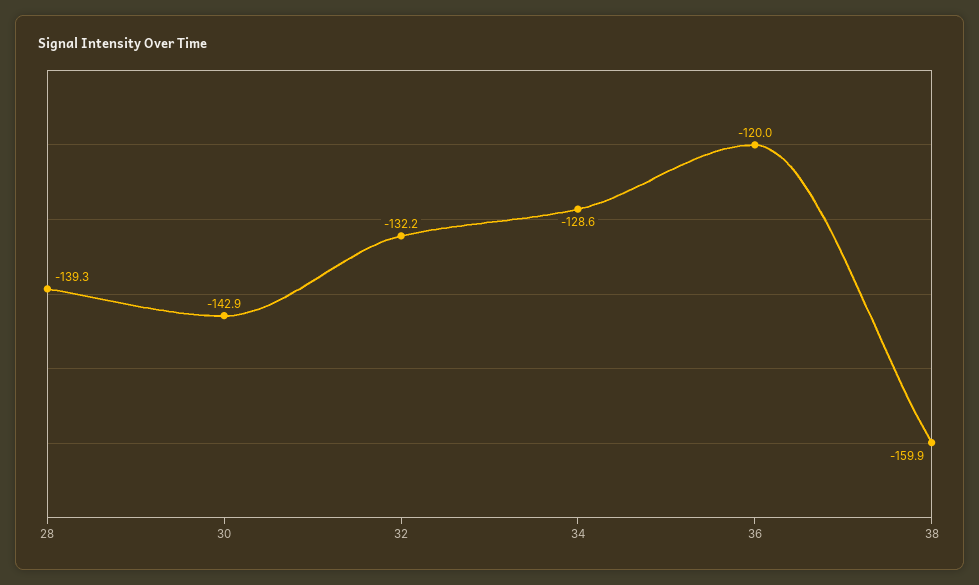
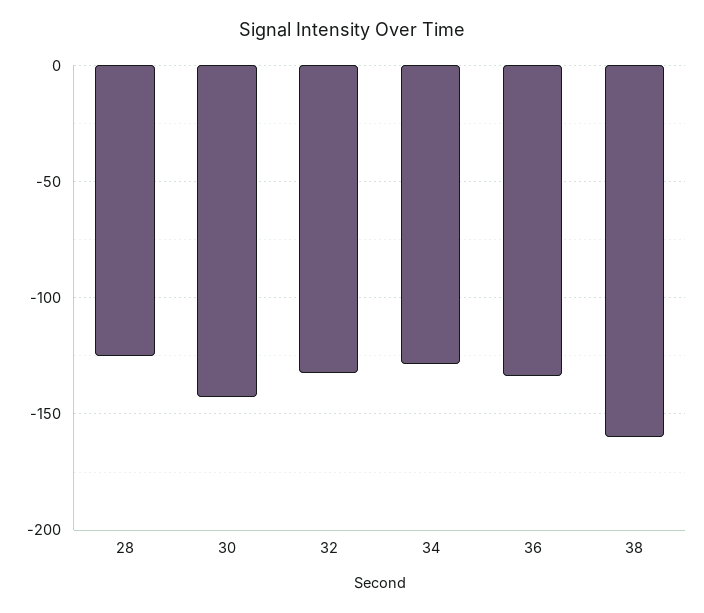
28: -139.3 -> -125
36: -120 -> -135

